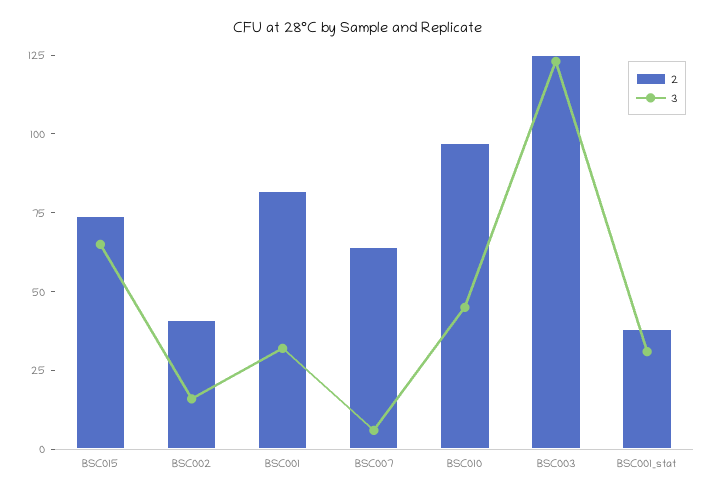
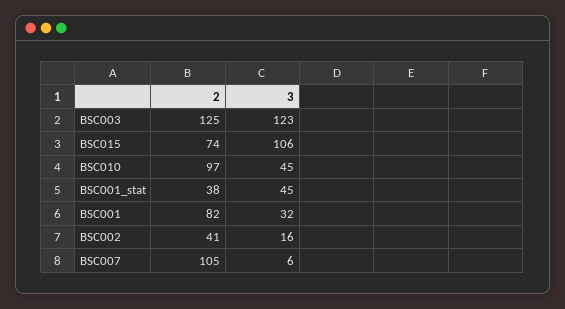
3, BSC015: 65 -> 106
2, BSC007: 65 -> 105
3, BSC001_stat: 30 -> 45

